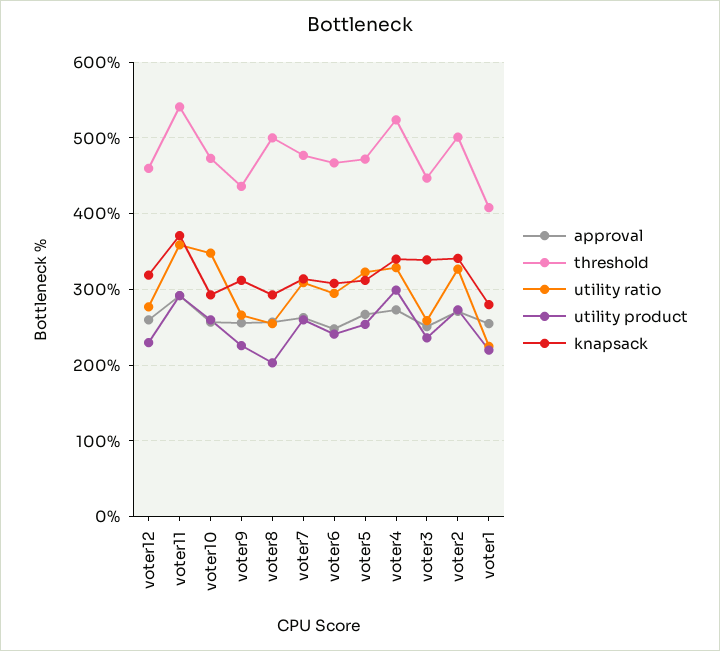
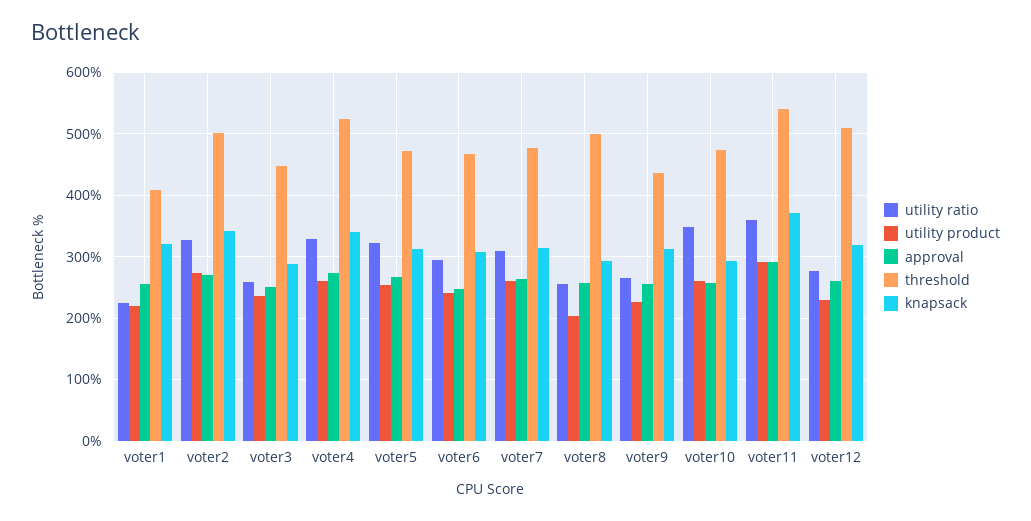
threshold, voter12: 460 -> 510
utility product, voter4: 300 -> 260
knapsack, voter3: 340 -> 290
knapsack, voter1: 280 -> 320

